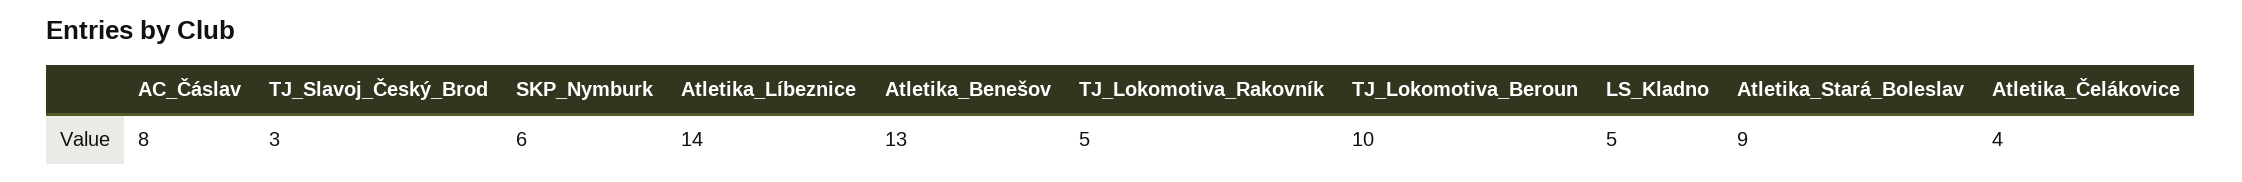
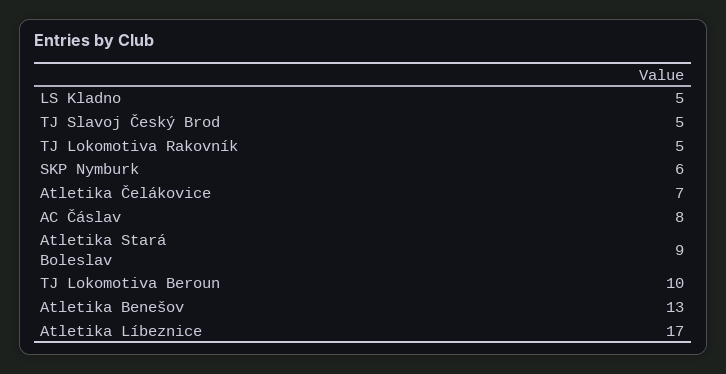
TJ_Slavoj_Český_Brod: 3 -> 5
Atletika_Líbeznice: 14 -> 17
Atletika_Čelákovice: 4 -> 7

